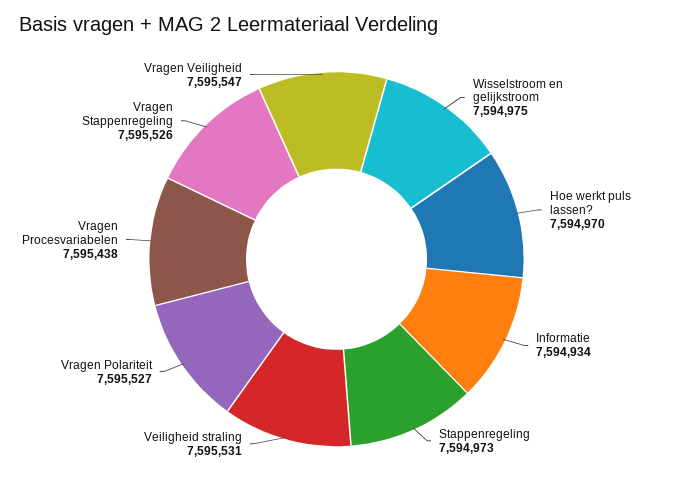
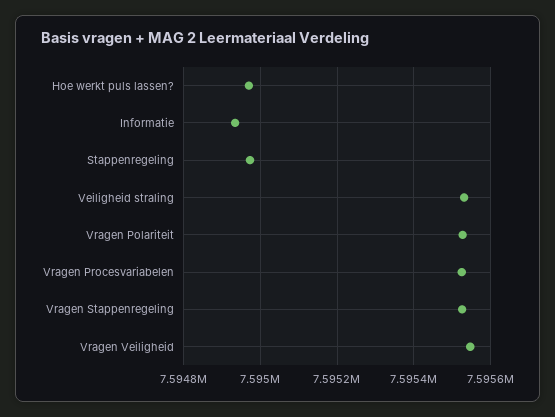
Wisselstroom en gelijkstroom: 7594975 -> none
Vragen Procesvariabelen: 7595438 -> 7595520

